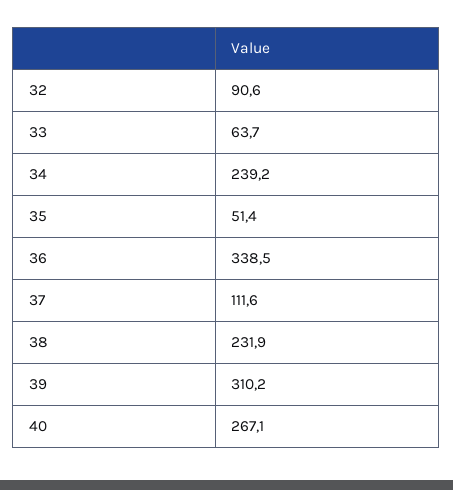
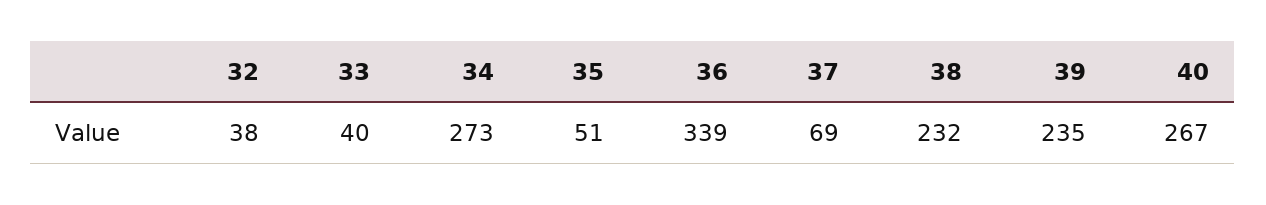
32: 90.6 -> 38
33: 63.7 -> 40
34: 239.2 -> 273
37: 111.6 -> 69
39: 310.2 -> 235

